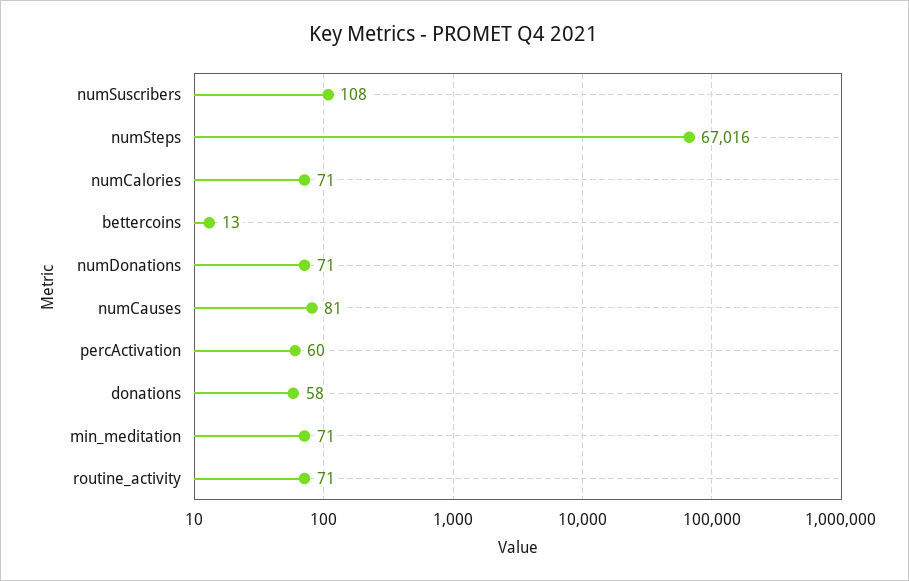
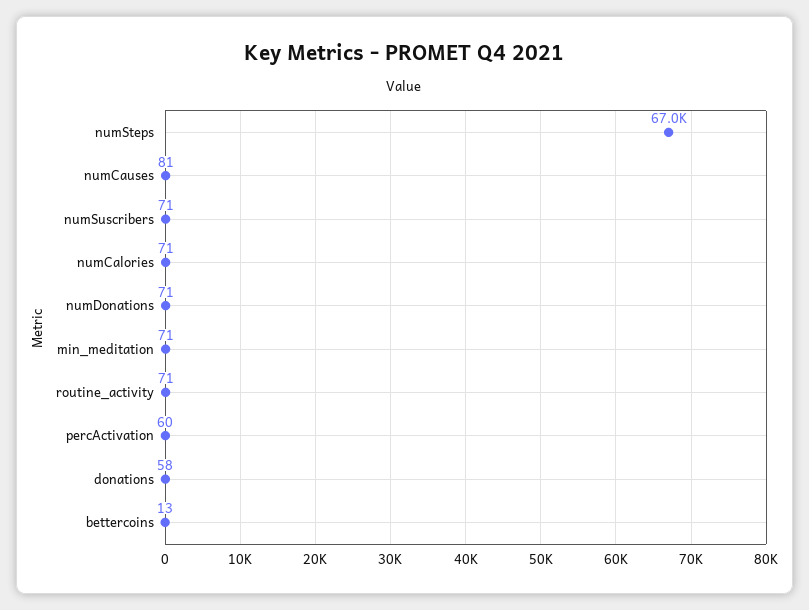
numSuscribers: 108 -> 71

